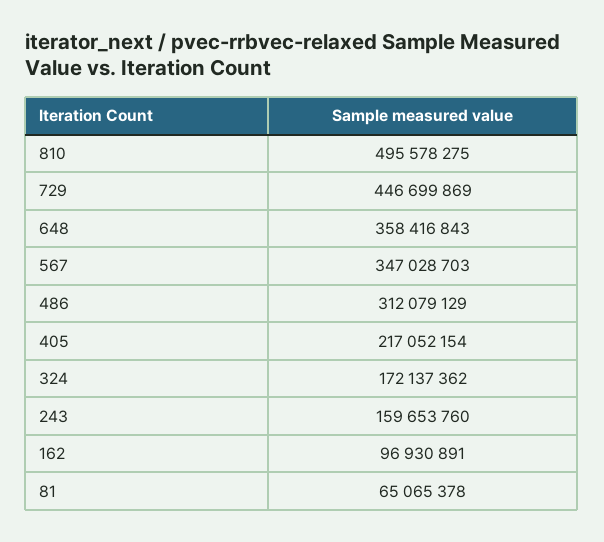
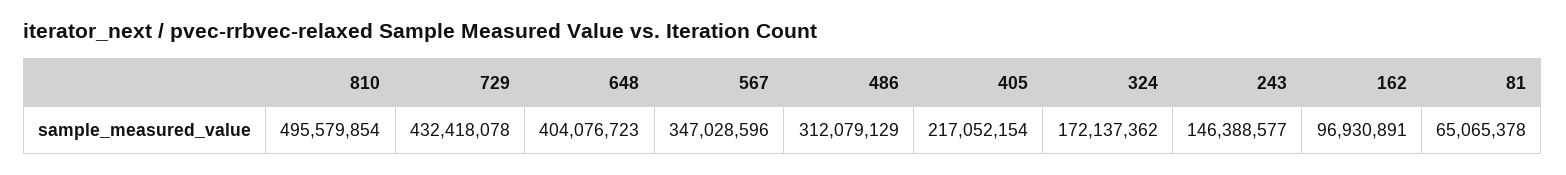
810: 495578275 -> 495579854
729: 446699869 -> 432418078
648: 358416843 -> 404076723
567: 347028703 -> 347028596
243: 159653760 -> 146388577

